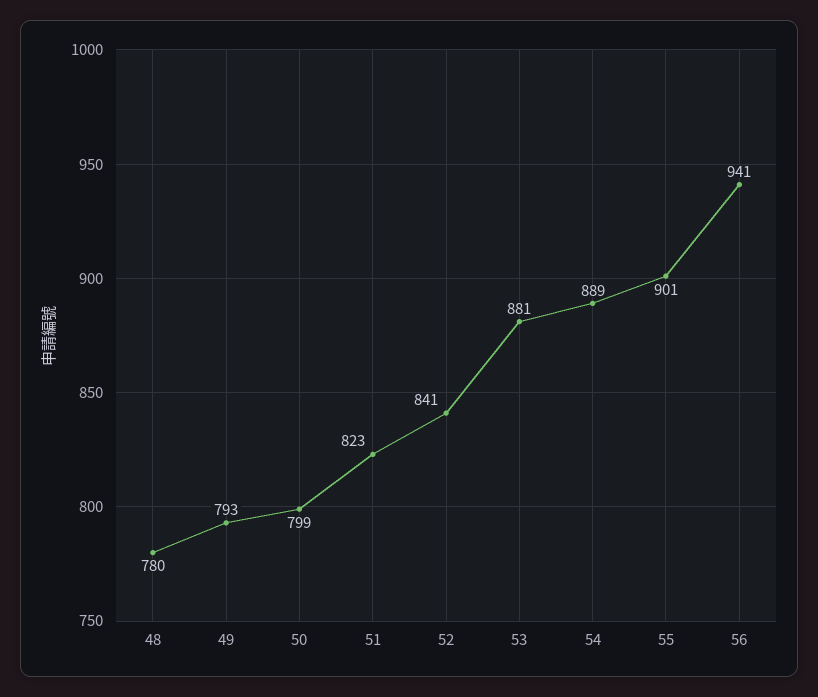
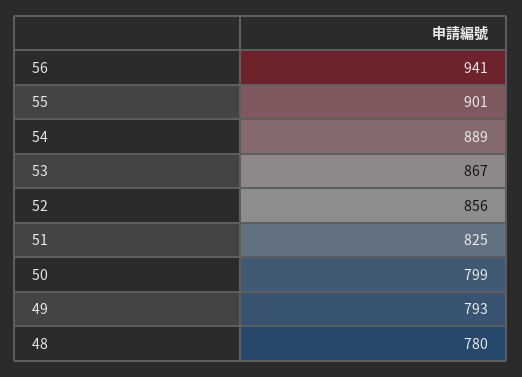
51: 823 -> 825
52: 841 -> 856
53: 881 -> 867

